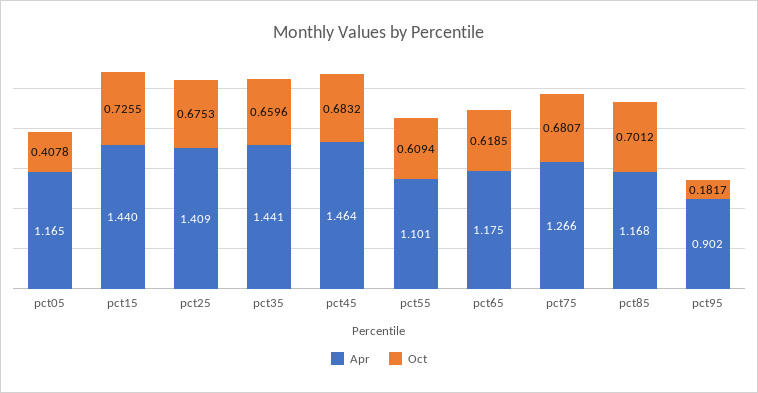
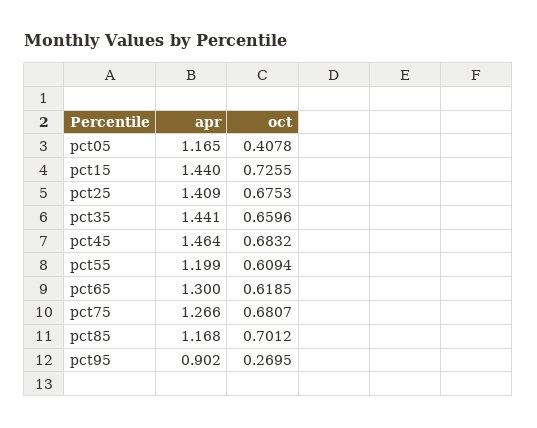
Apr, pct55: 1.101 -> 1.199
Apr, pct65: 1.175 -> 1.3
Oct, pct95: 0.1817 -> 0.2695

